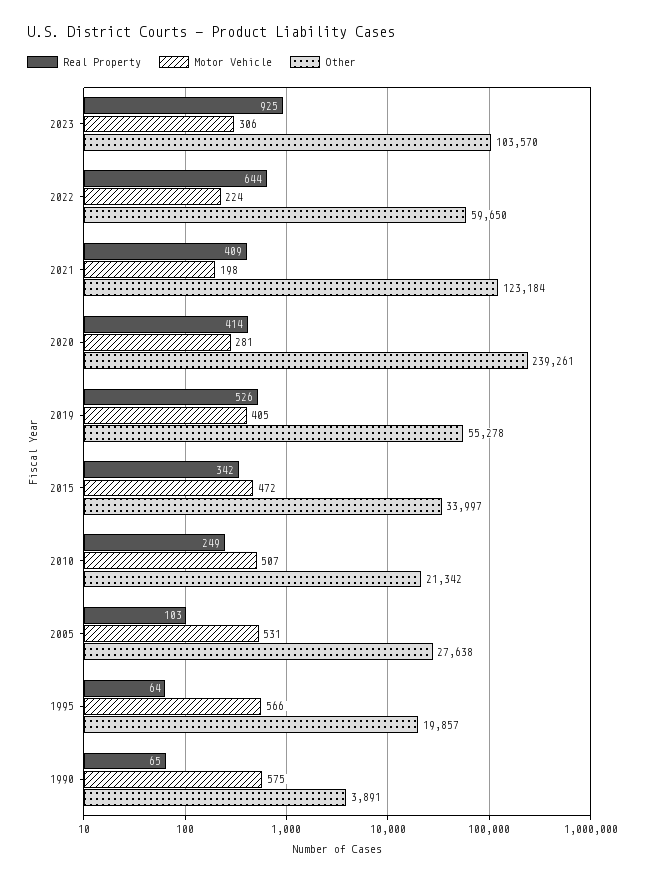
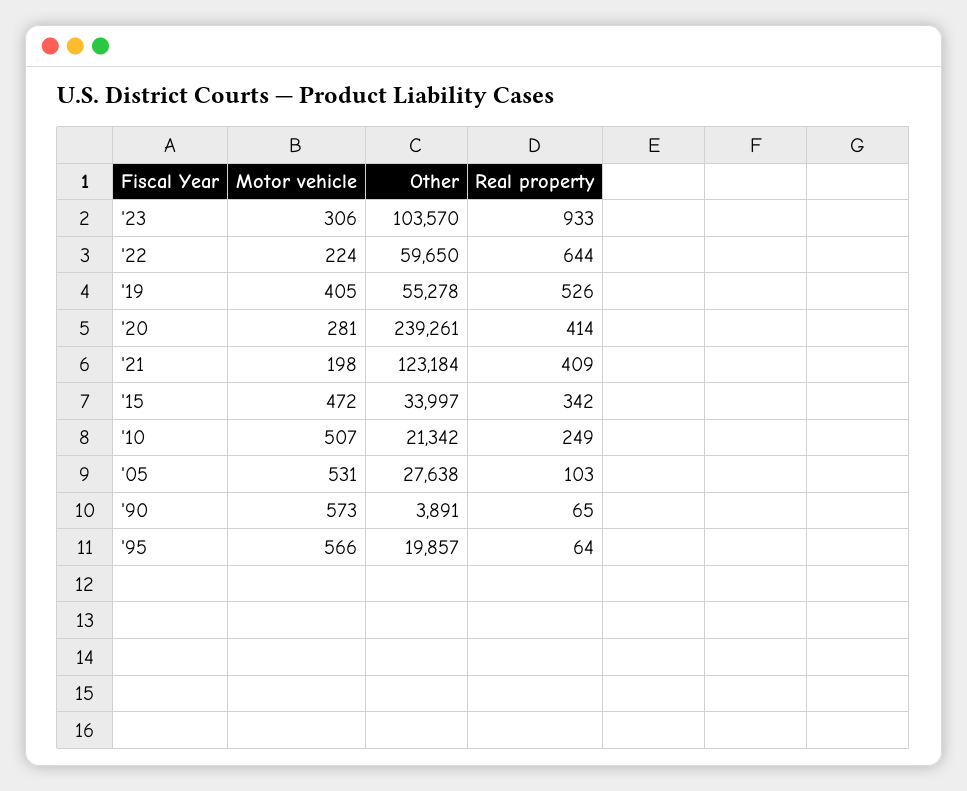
Real Property, 2023: 925 -> 933
Motor Vehicle, 1990: 575 -> 573

